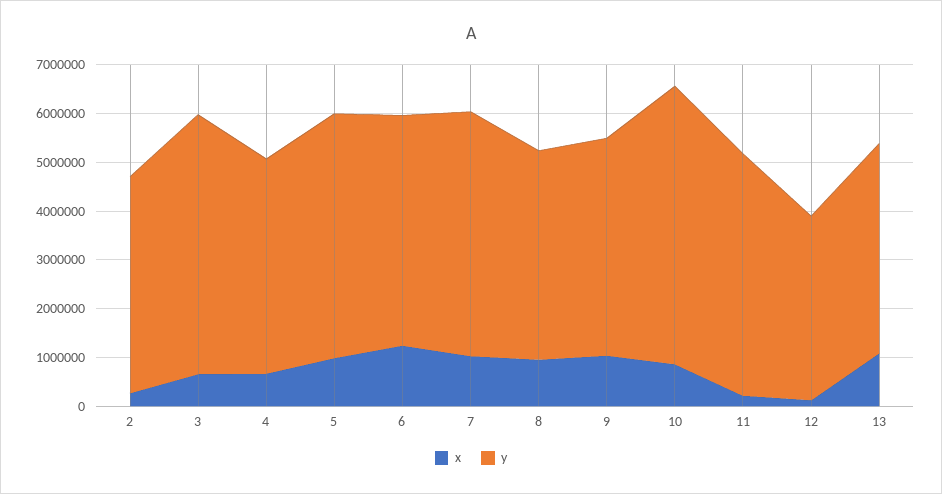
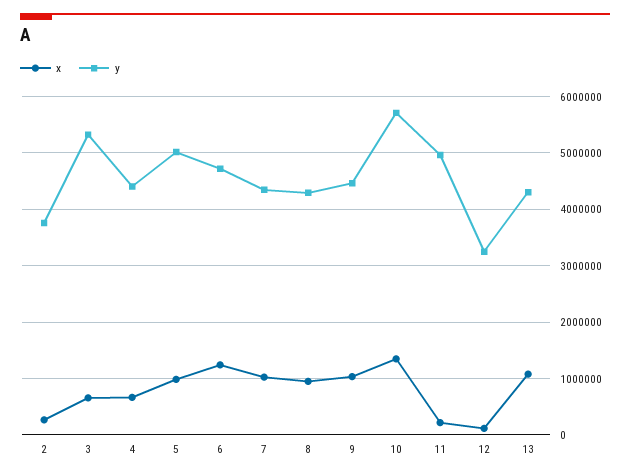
y, 2: 4400000 -> 3800000
y, 7: 5000000 -> 4400000
x, 10: 800000 -> 1400000
y, 12: 3800000 -> 3200000

